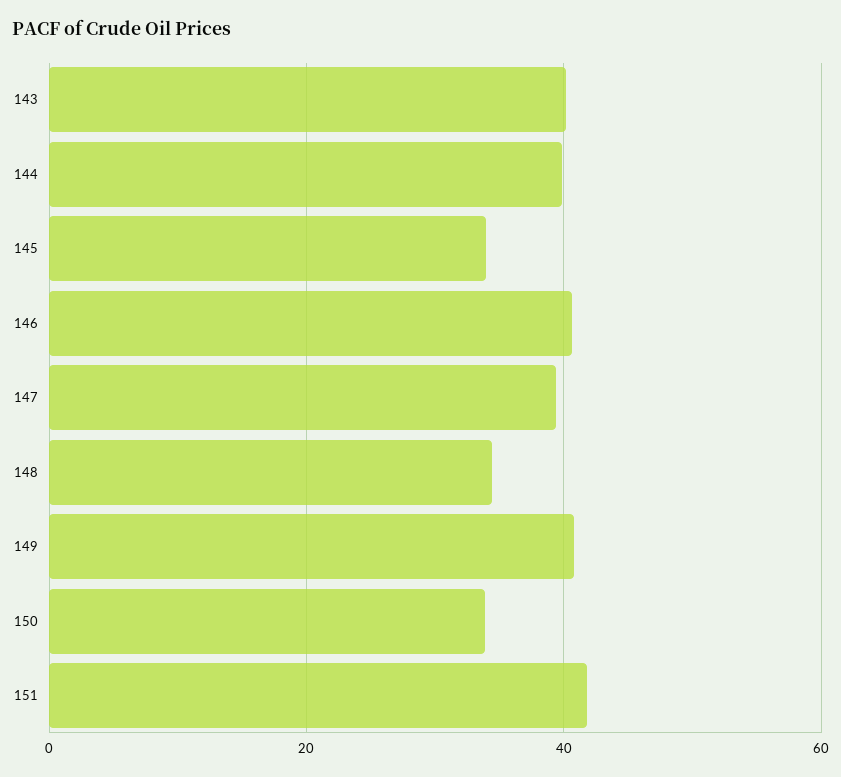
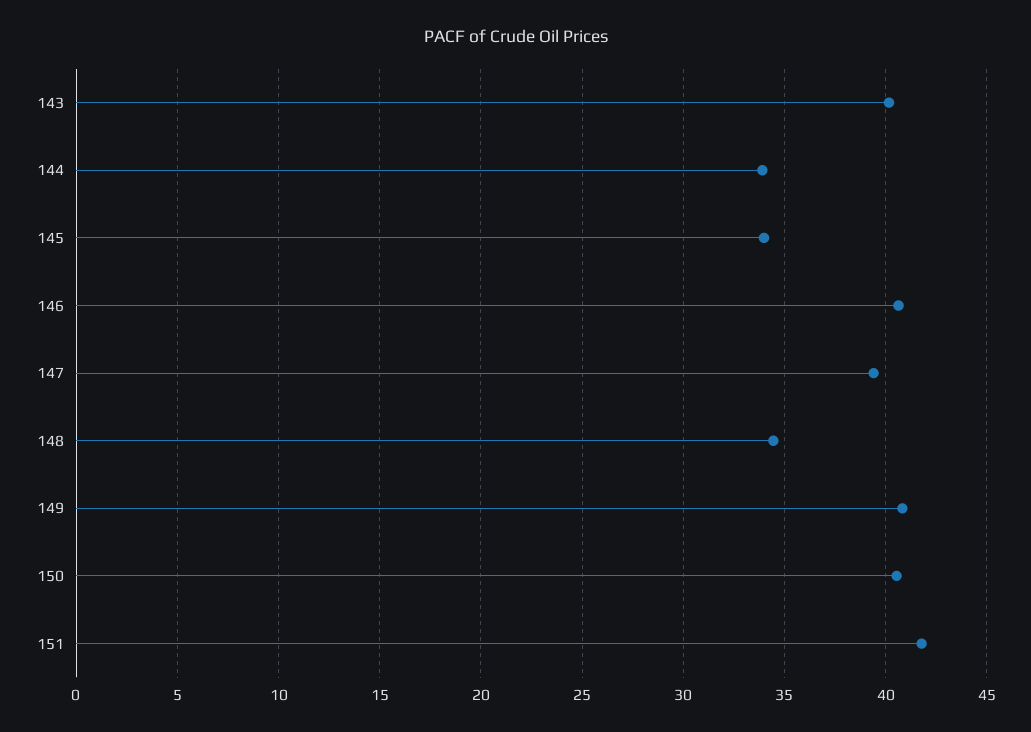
144: 40 -> 34
150: 34 -> 40.5

